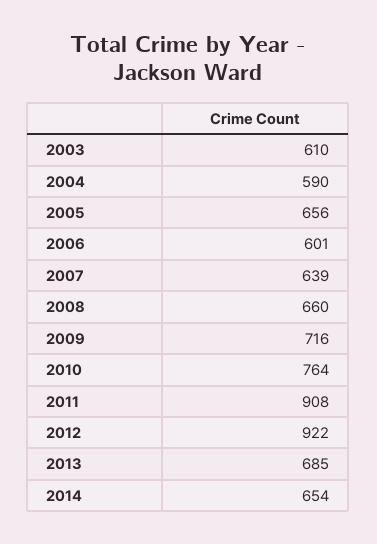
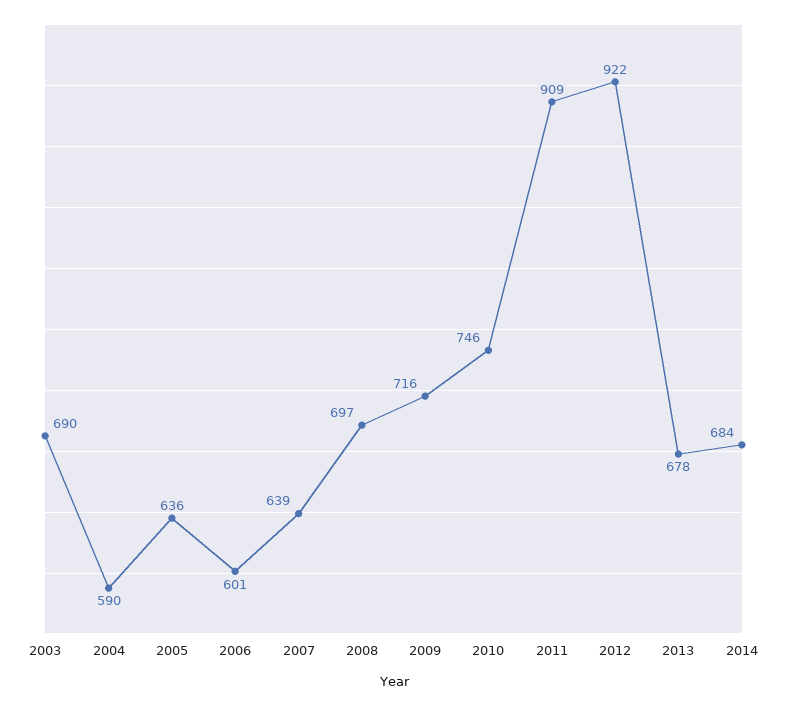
2003: 610 -> 690
2005: 656 -> 636
2008: 660 -> 697
2010: 764 -> 746
2011: 908 -> 909
2013: 685 -> 678
2014: 654 -> 684

